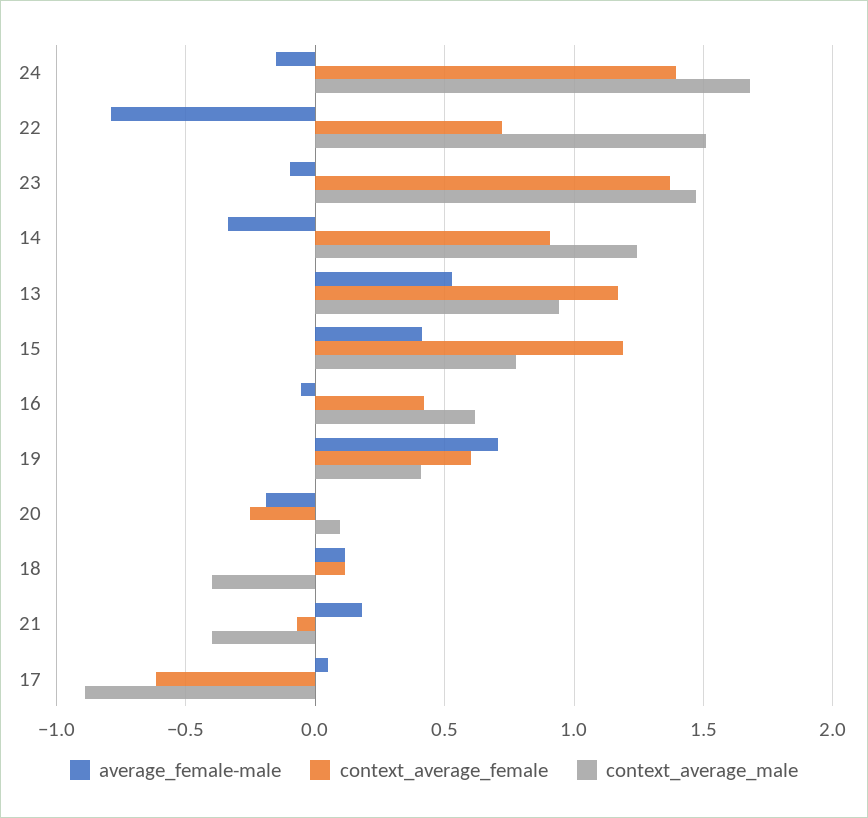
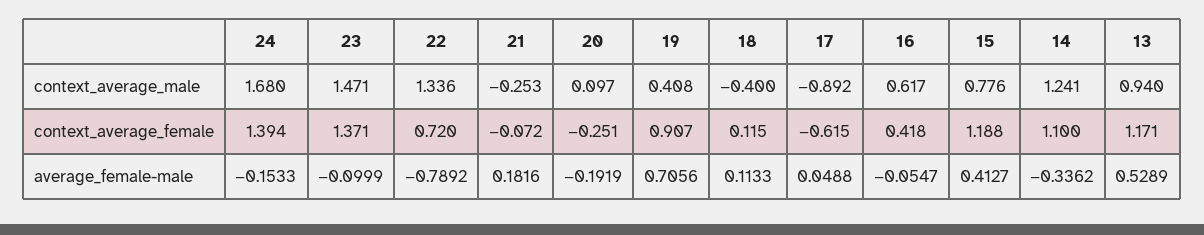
context_average_male, 22: 1.5 -> 1.336
context_average_female, 14: 0.9 -> 1.1
context_average_female, 19: 0.6 -> 0.907
context_average_male, 21: -0.4 -> -0.253

